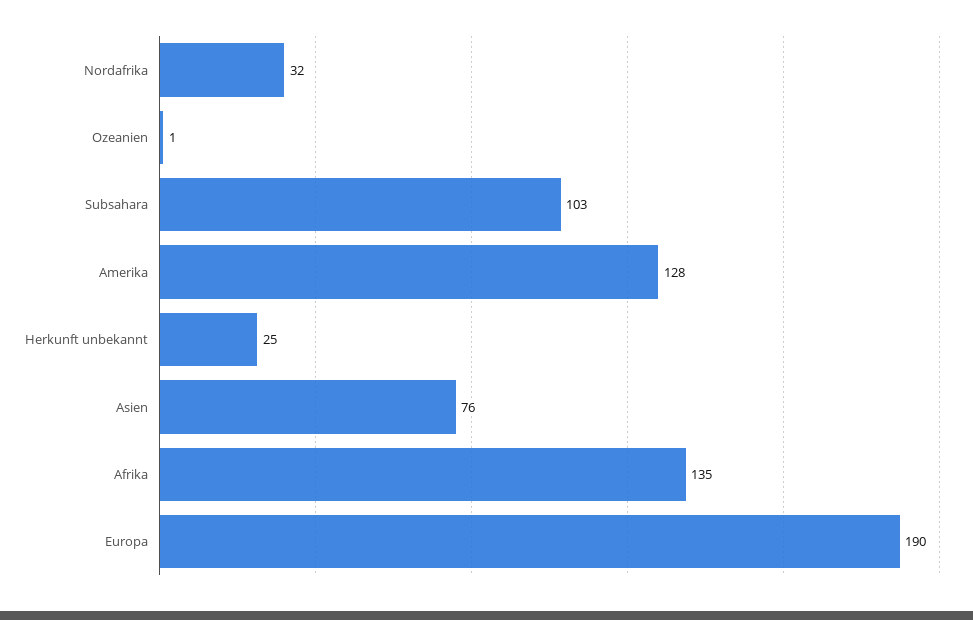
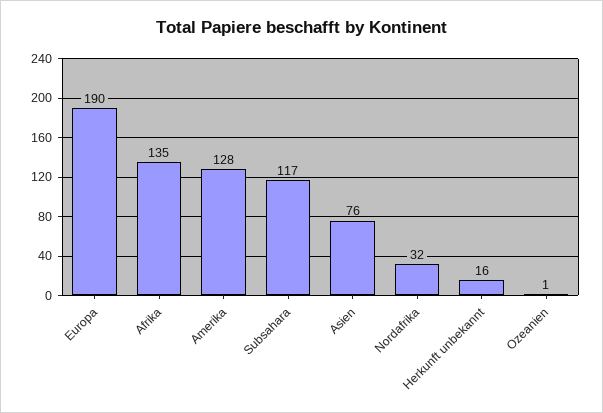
Subsahara: 103 -> 117
Herkunft unbekannt: 25 -> 16

